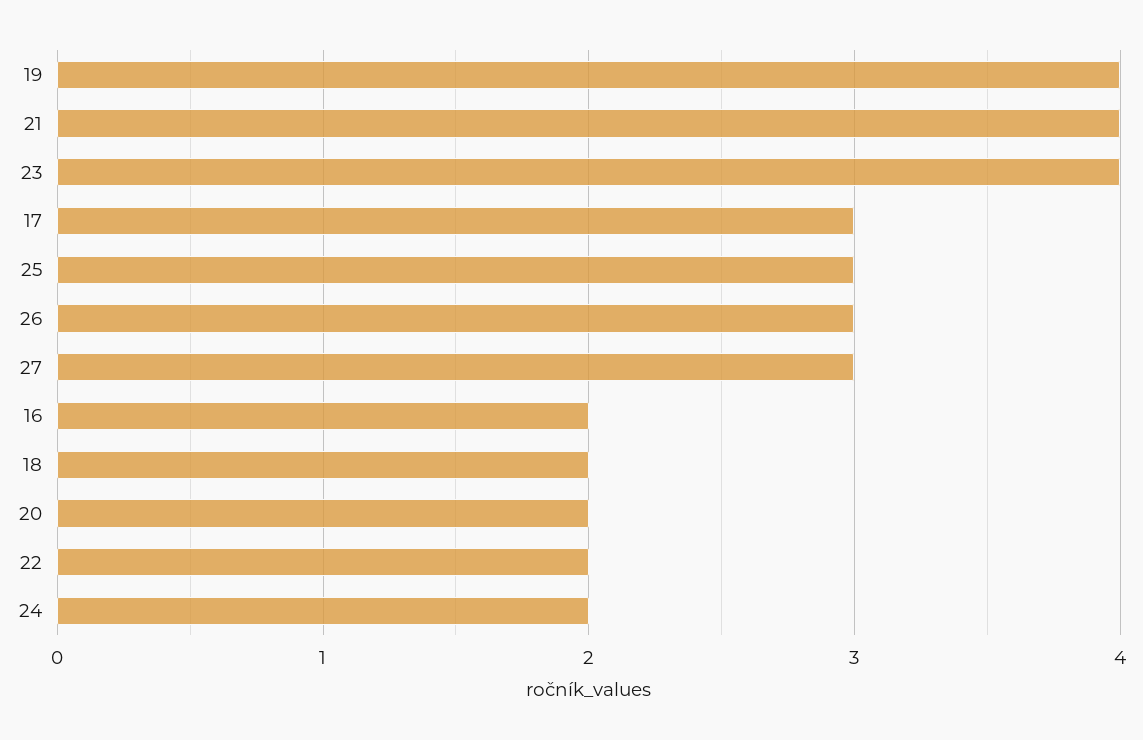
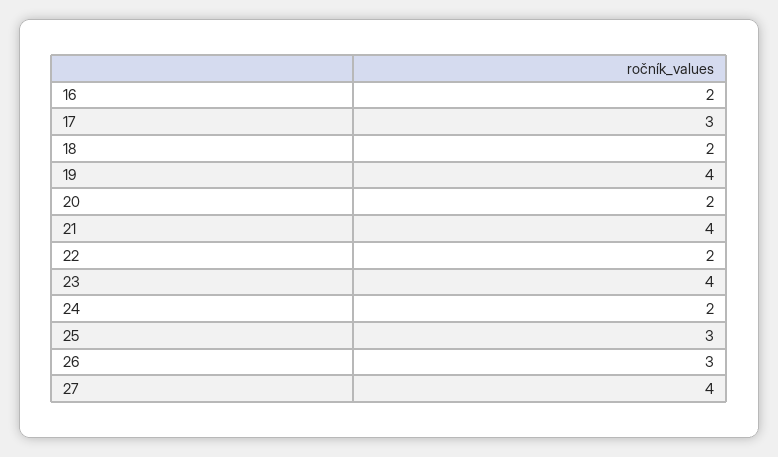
27: 3 -> 4

